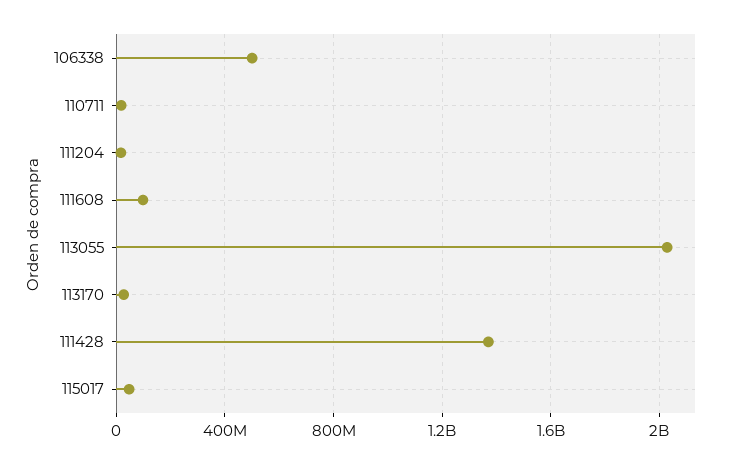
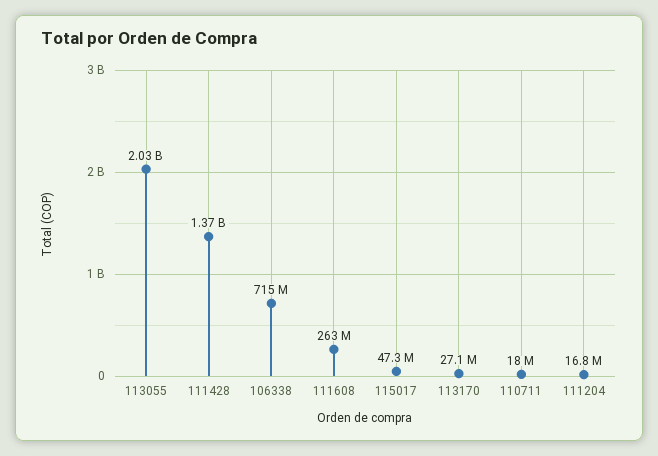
106338: 500000000 -> 715000000
111608: 100000000 -> 263000000

